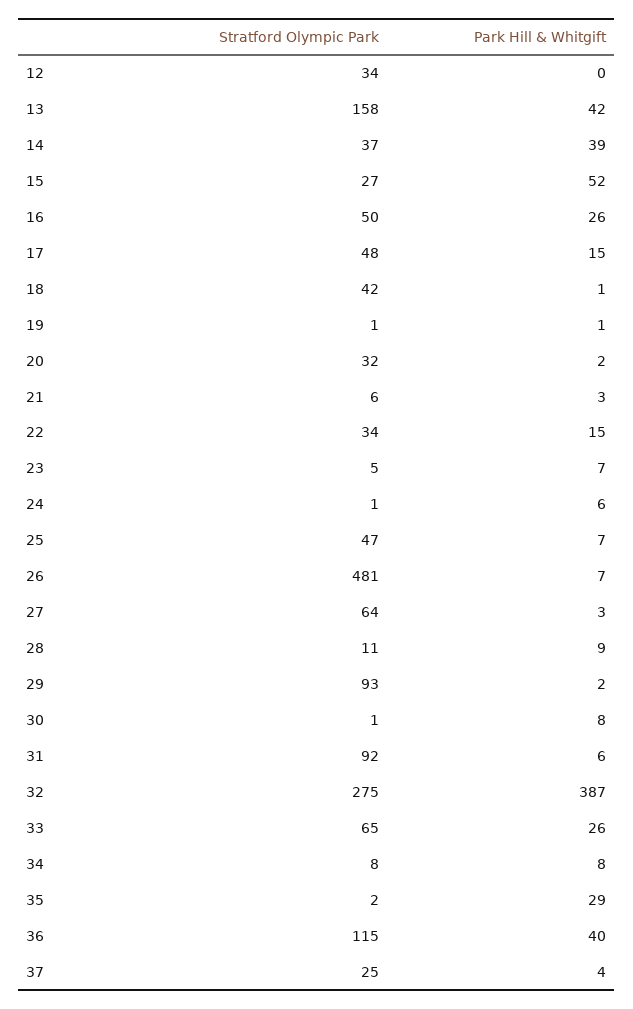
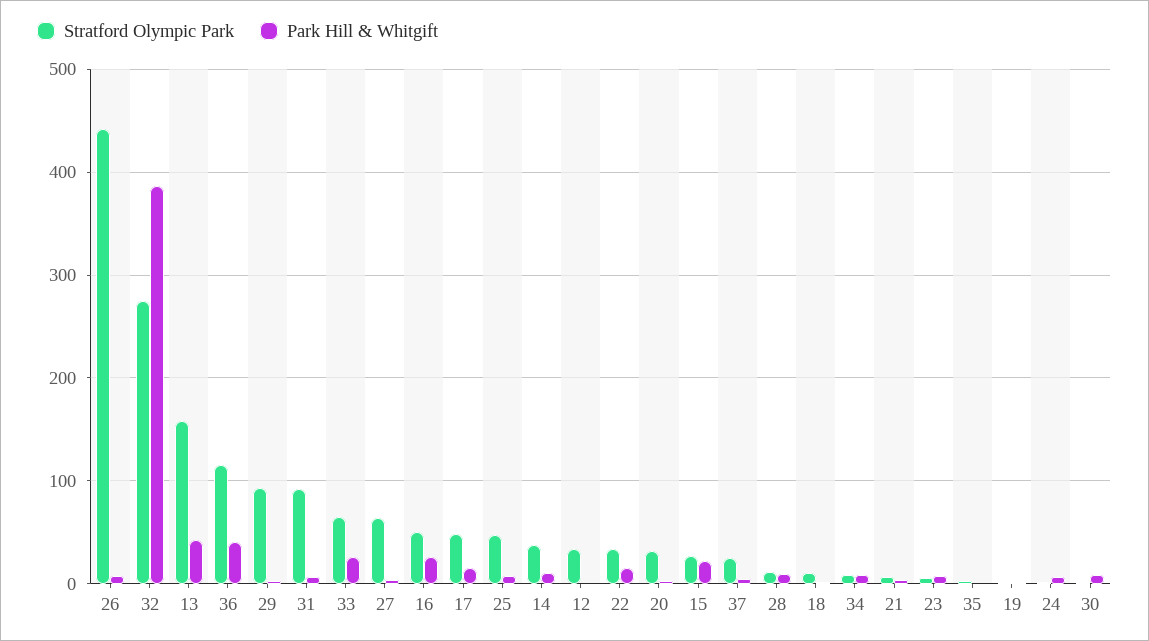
Park Hill & Whitgift, 14: 39 -> 10
Park Hill & Whitgift, 15: 52 -> 20
Stratford Olympic Park, 18: 42 -> 10
Stratford Olympic Park, 26: 481 -> 440
Park Hill & Whitgift, 35: 29 -> 0

